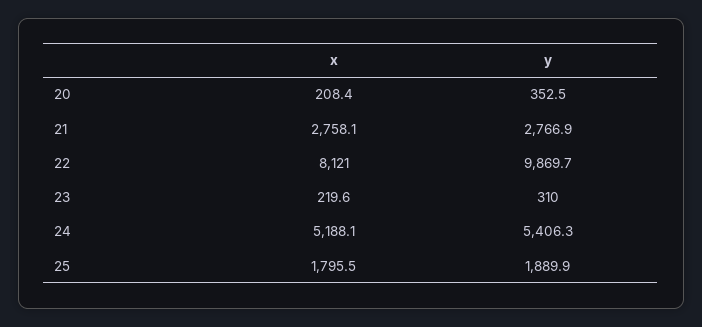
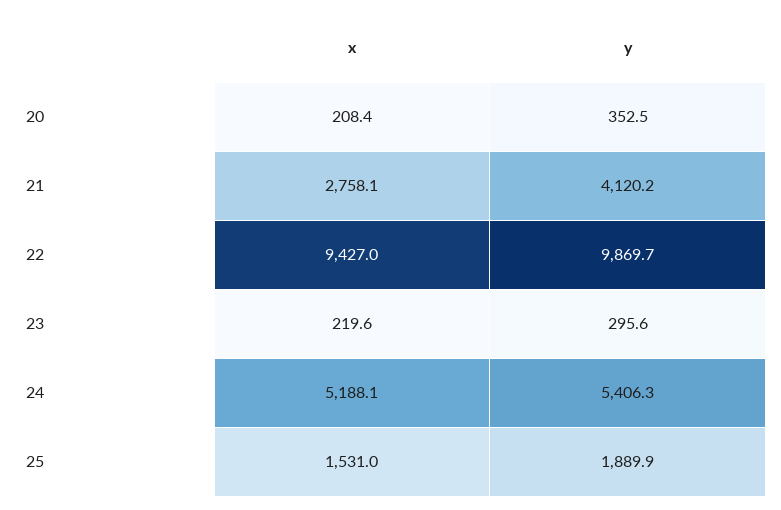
y, 21: 2766.9 -> 4120.2
x, 22: 8121 -> 9427
y, 23: 310 -> 295.6
x, 25: 1795.5 -> 1531

